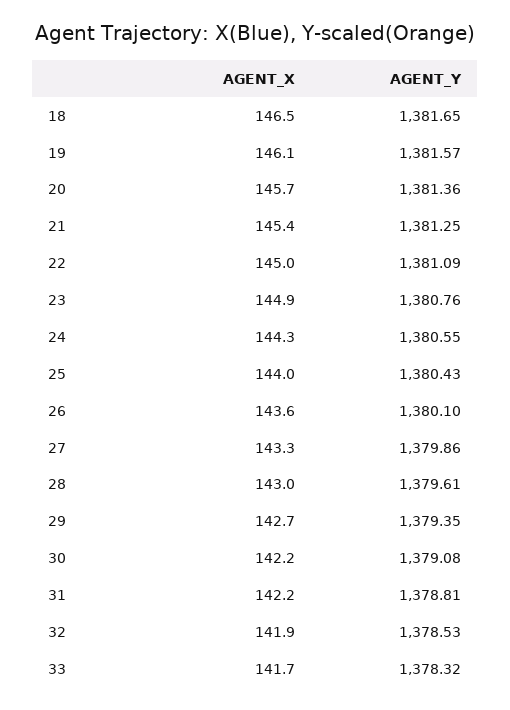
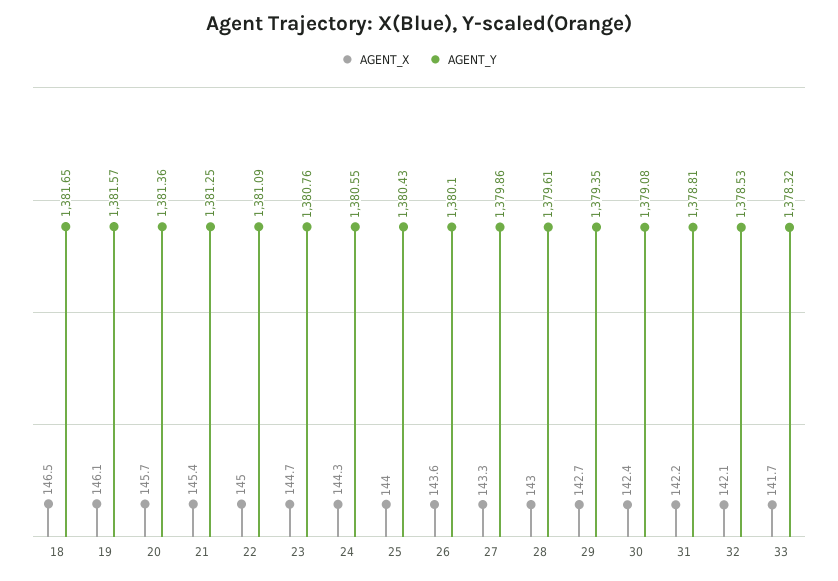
AGENT_X, 23: 144.9 -> 144.7
AGENT_X, 30: 142.2 -> 142.4
AGENT_X, 32: 141.9 -> 142.1

